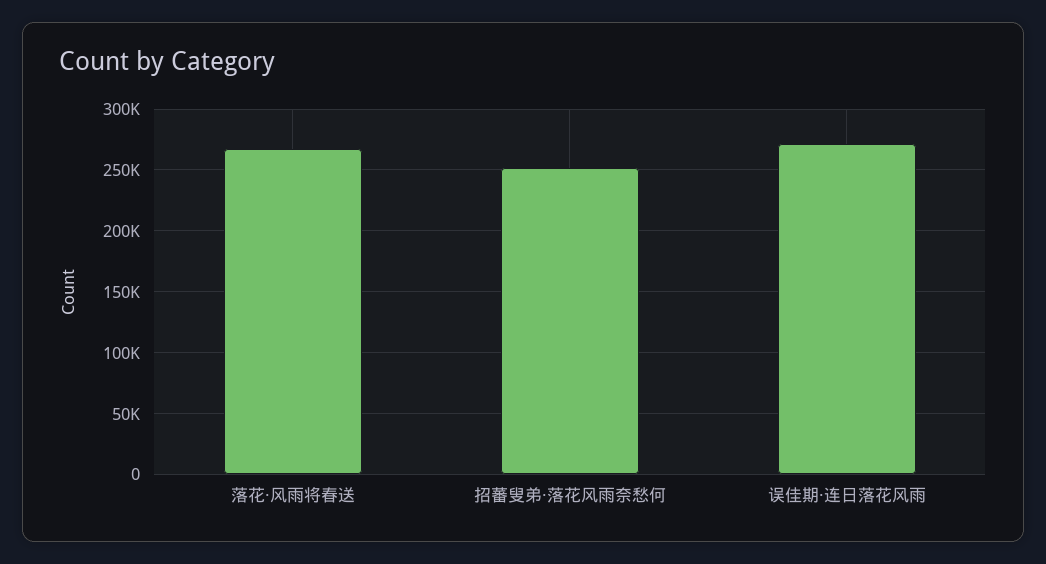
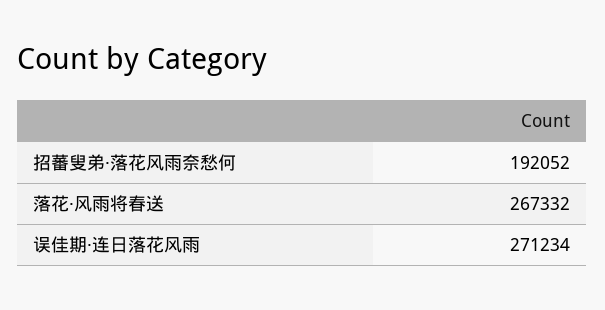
招蕃叟弟·落花风雨奈愁何: 250000 -> 192052

